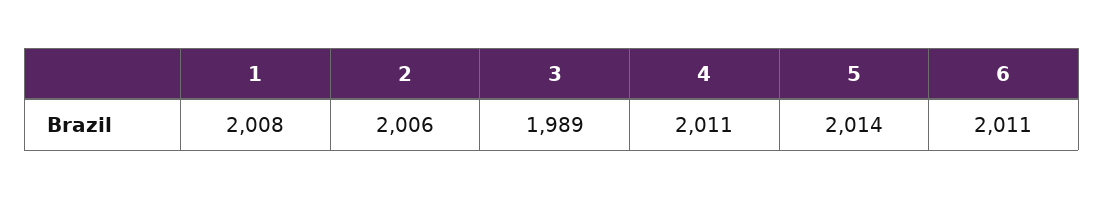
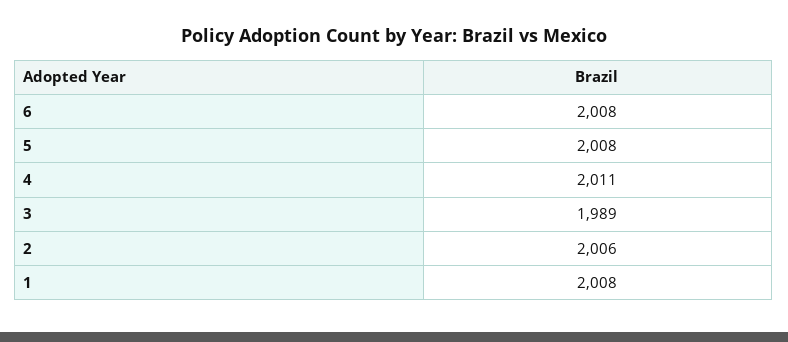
5: 2014 -> 2008
6: 2011 -> 2008

